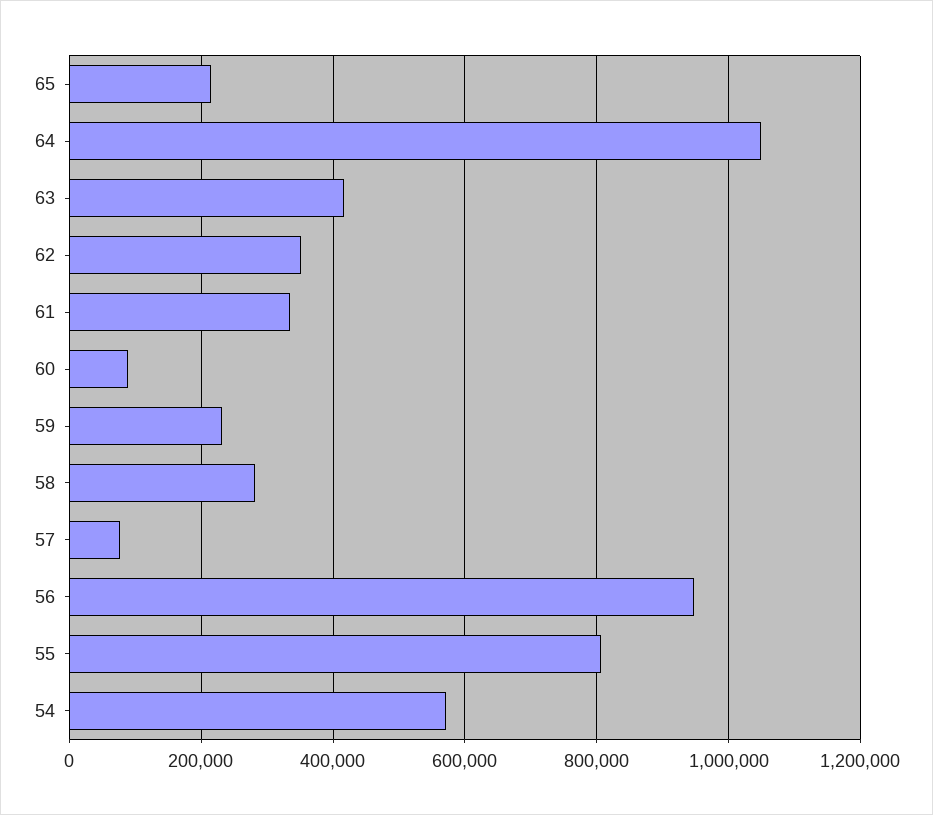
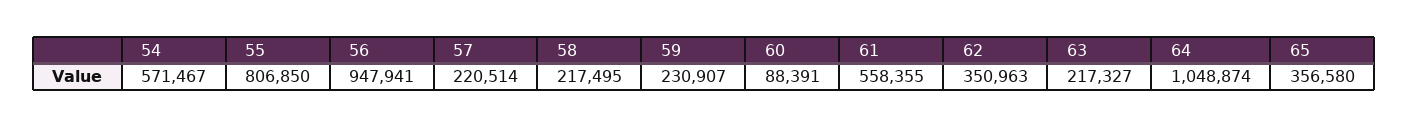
65: 220000 -> 356580
63: 420000 -> 217327
61: 340000 -> 558355
58: 280000 -> 217495
57: 80000 -> 220514

